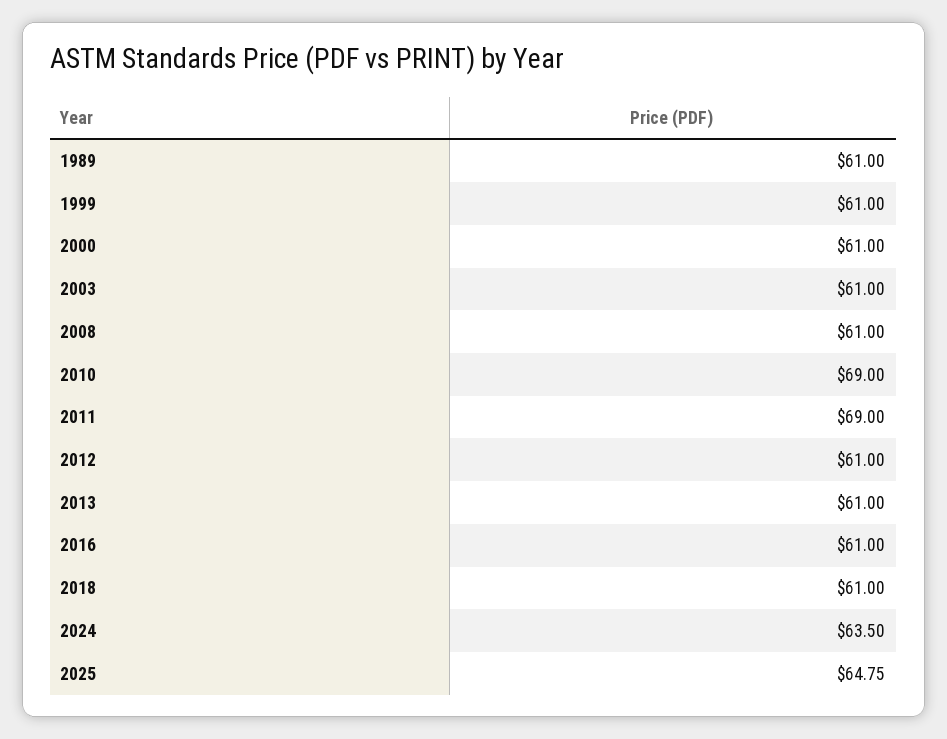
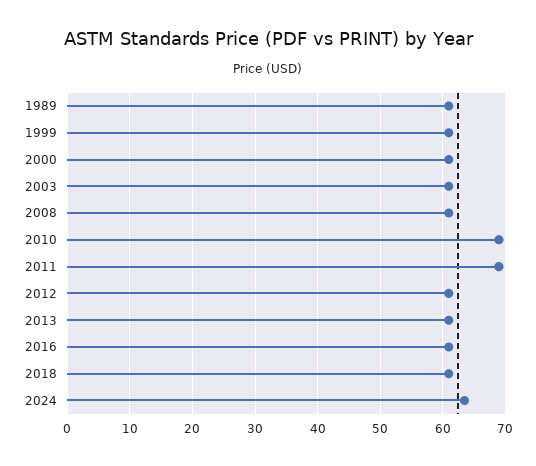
2025: 64.75 -> none

